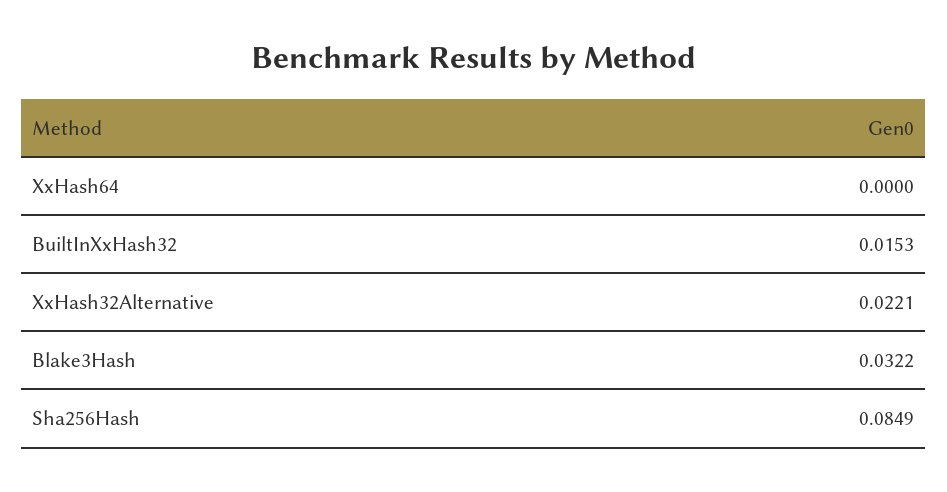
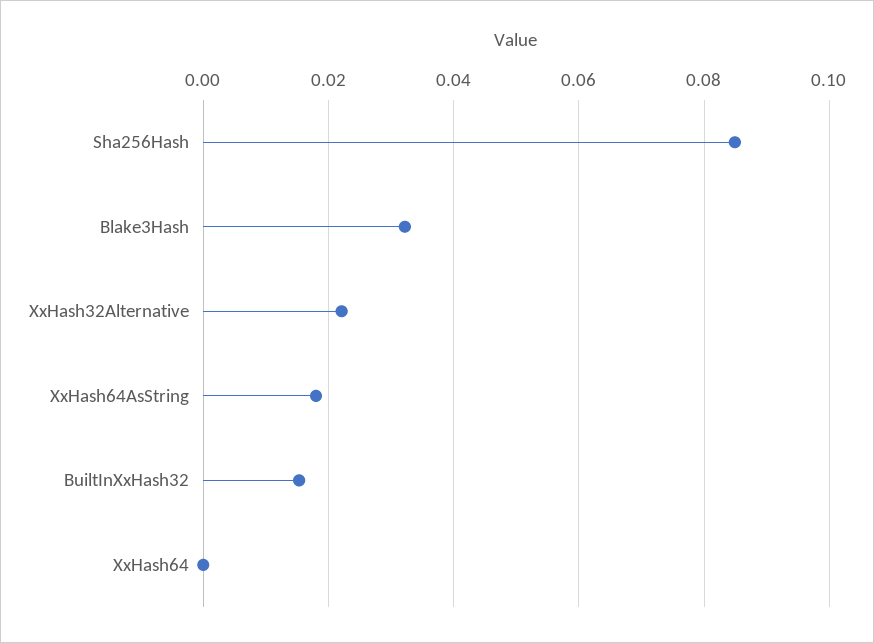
XxHash64AsString: none -> 0.018

